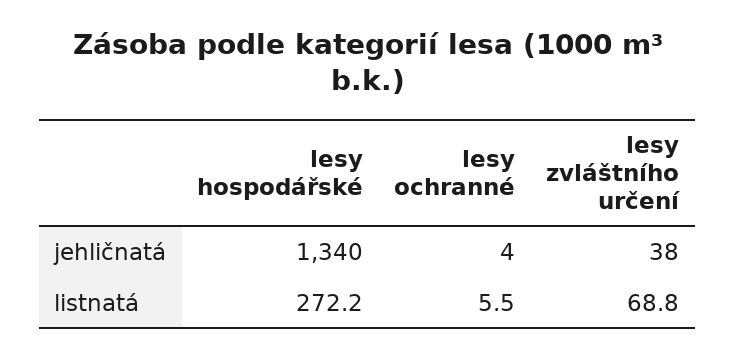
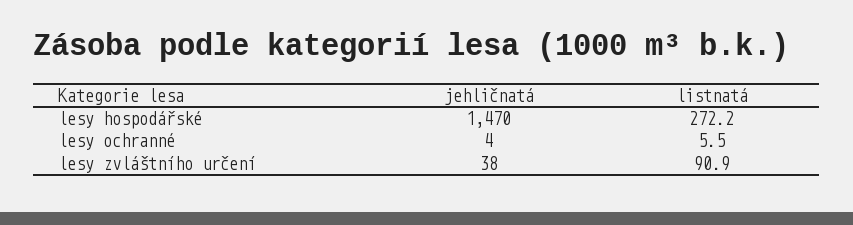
lesy hospodářské, jehličnatá: 1340 -> 1470
lesy zvláštního určení, listnatá: 68.8 -> 90.9

